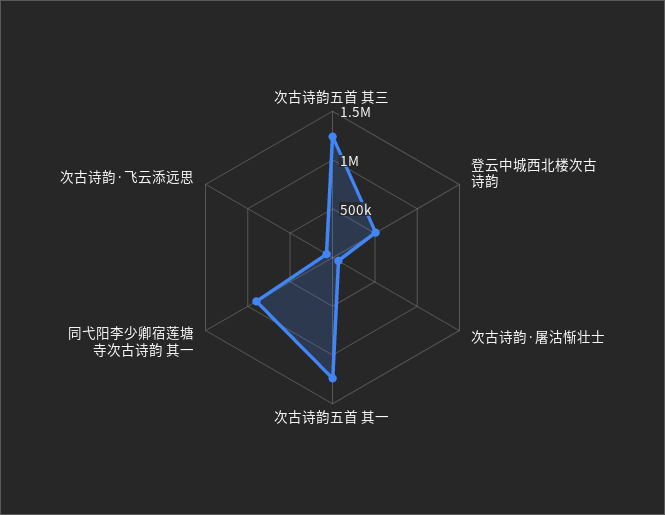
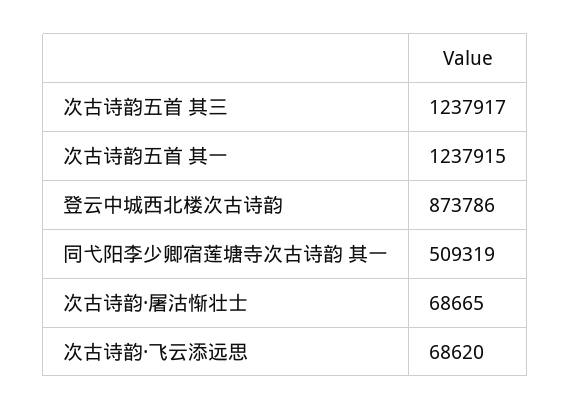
登云中城西北楼次古诗韵: 500000 -> 873786
同弋阳李少卿宿莲塘寺次古诗韵 其一: 900000 -> 509319

